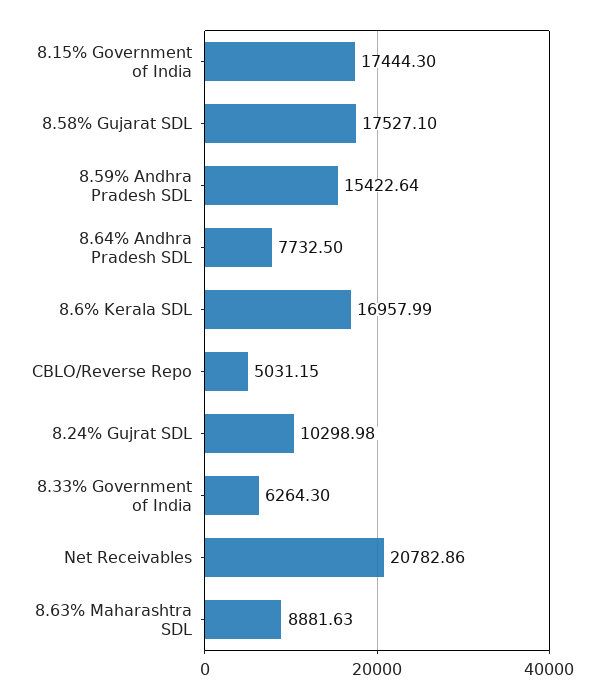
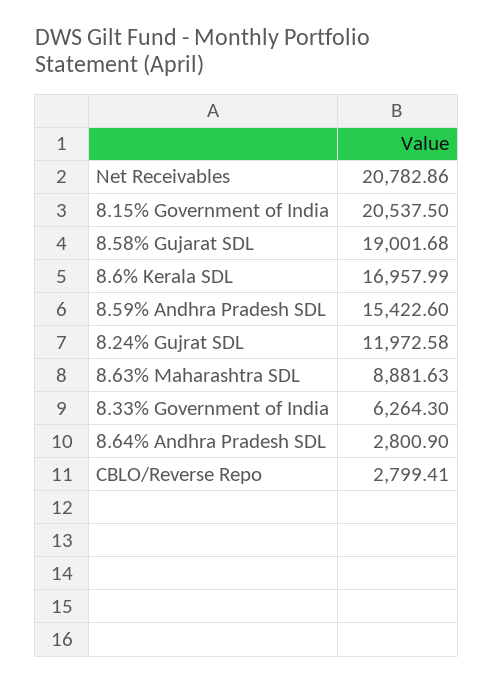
8.15% Government of India: 17444.3 -> 20537.5
8.58% Gujarat SDL: 17527.1 -> 19001.68
8.59% Andhra Pradesh SDL: 15422.64 -> 15422.6
8.64% Andhra Pradesh SDL: 7732.5 -> 2800.9
CBLO/Reverse Repo: 5031.15 -> 2799.41
8.24% Gujrat SDL: 10298.98 -> 11972.58

